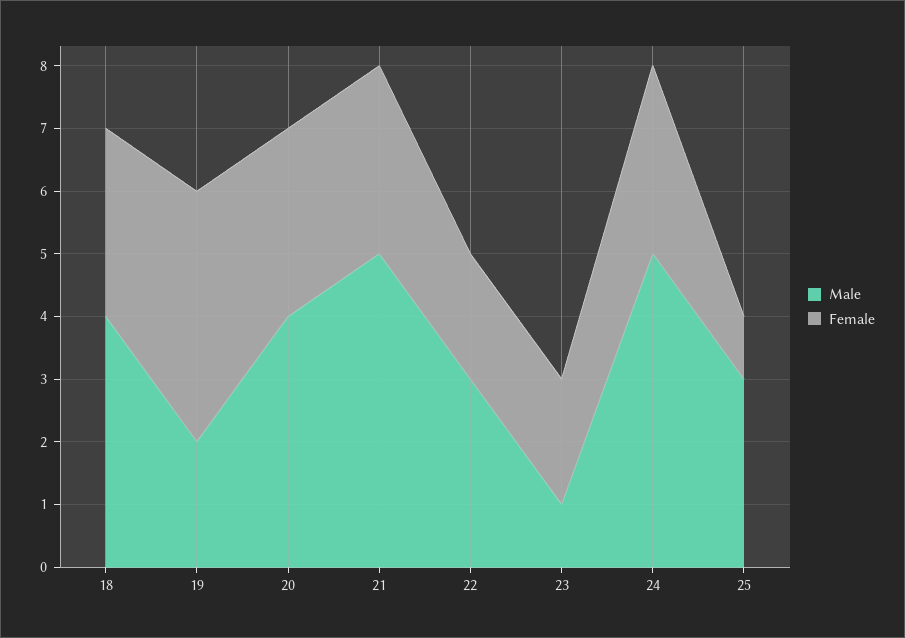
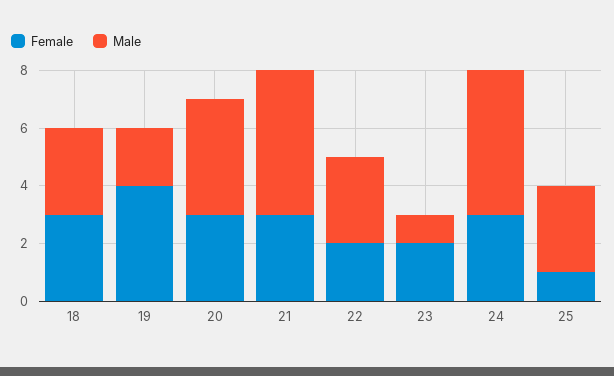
Male, 18: 4 -> 3

